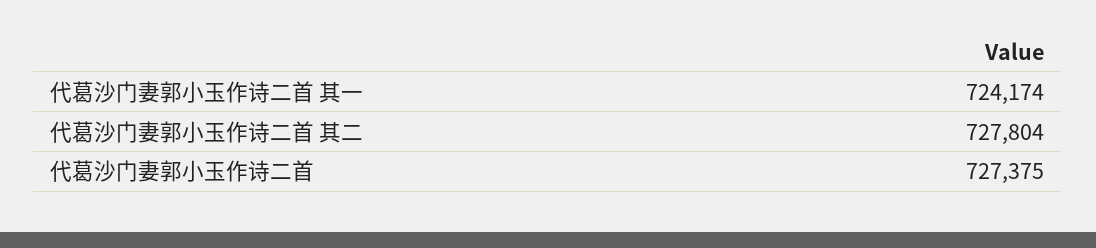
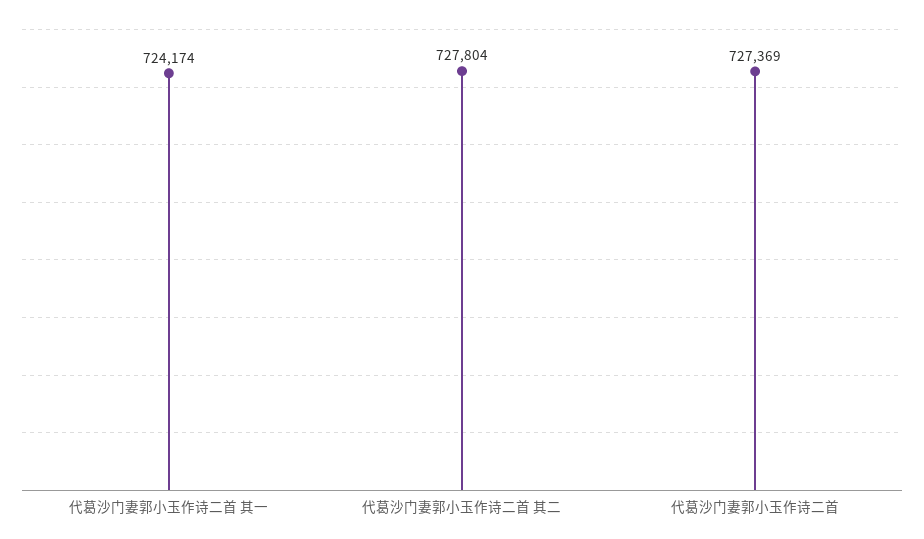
代葛沙门妻郭小玉作诗二首: 727375 -> 727369

